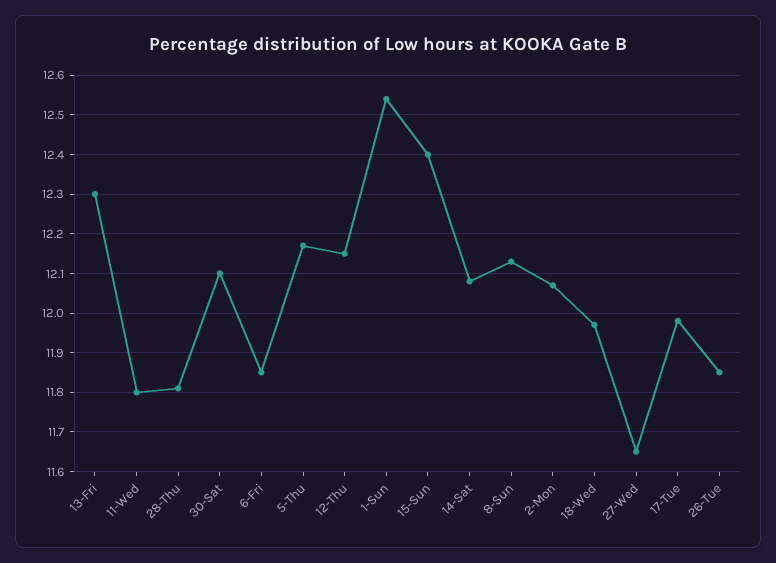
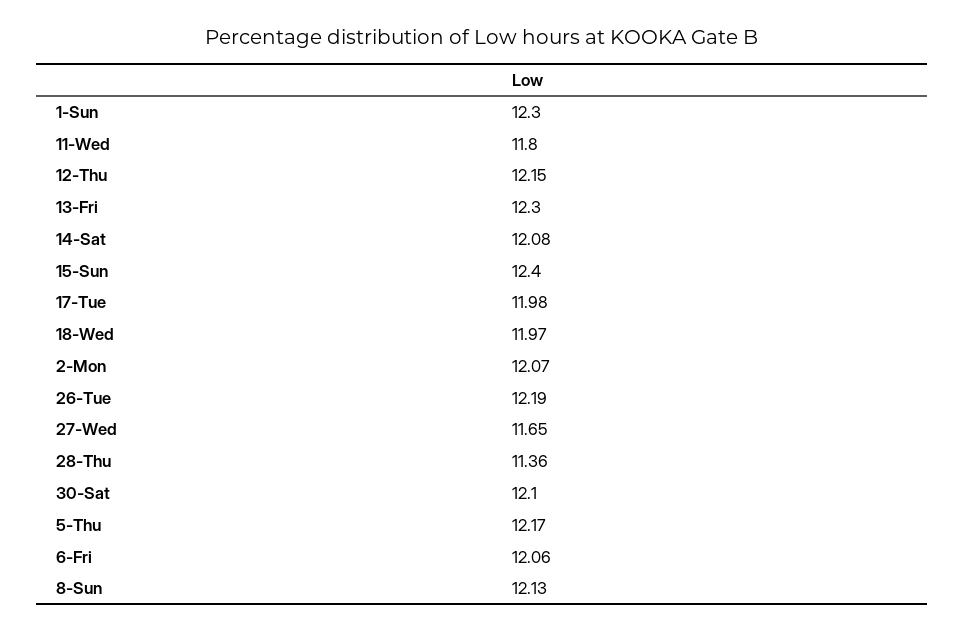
28-Thu: 11.8 -> 11.36
6-Fri: 11.85 -> 12.06
1-Sun: 12.55 -> 12.3
26-Tue: 11.85 -> 12.19

